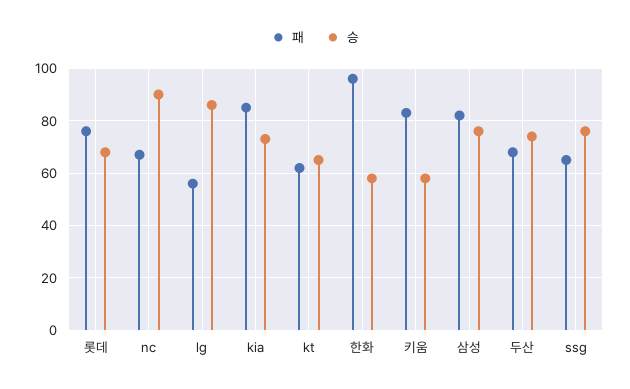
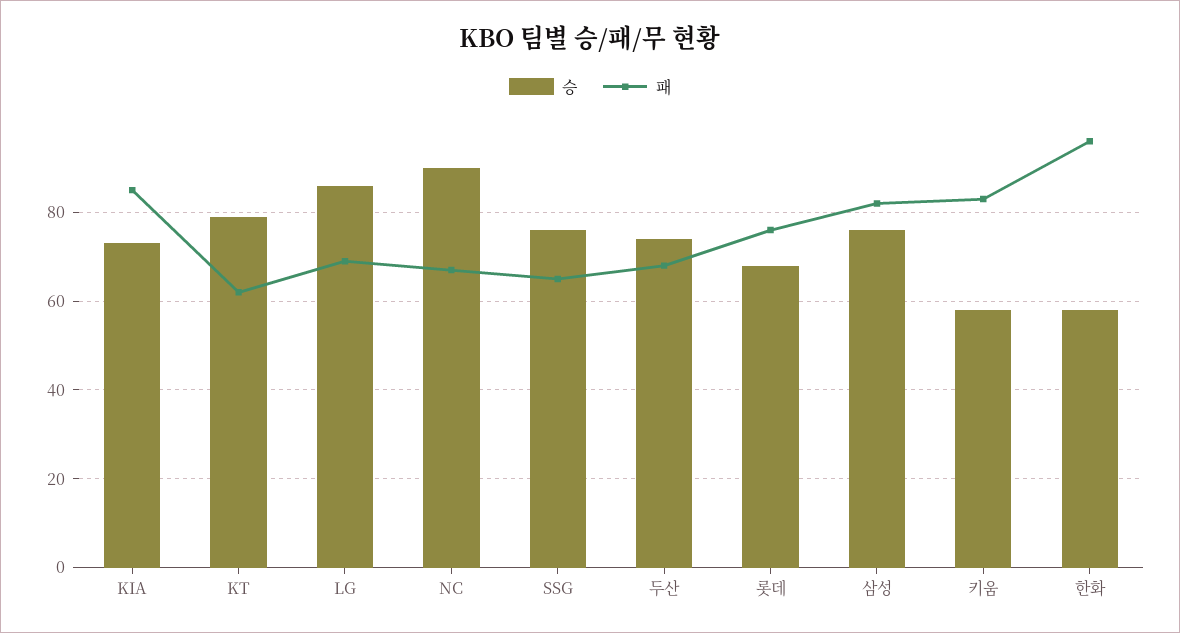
패, lg: 55 -> 70
승, kt: 65 -> 80

